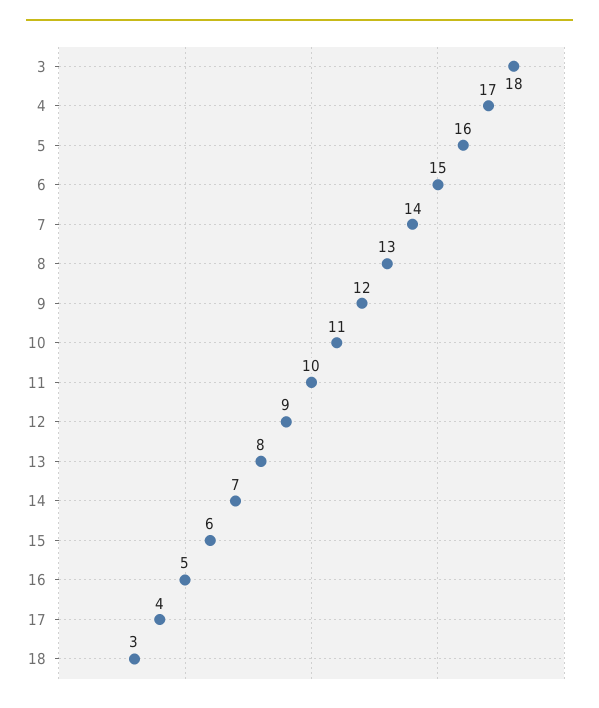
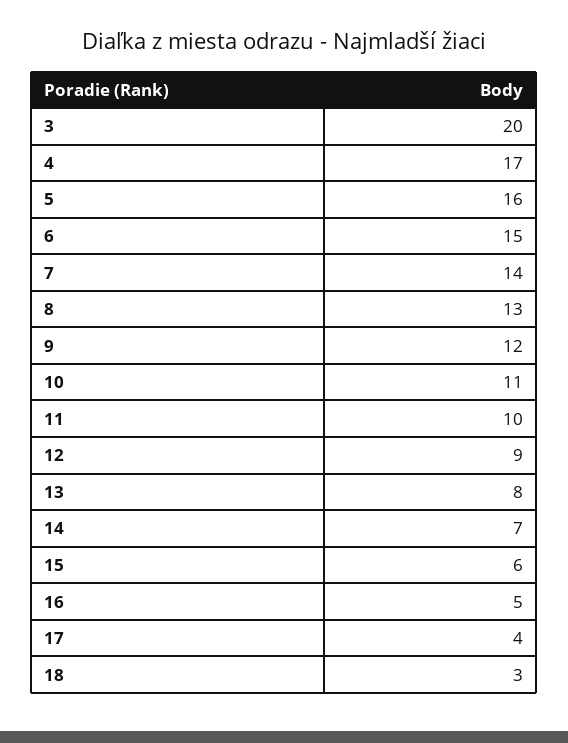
3: 18 -> 20

